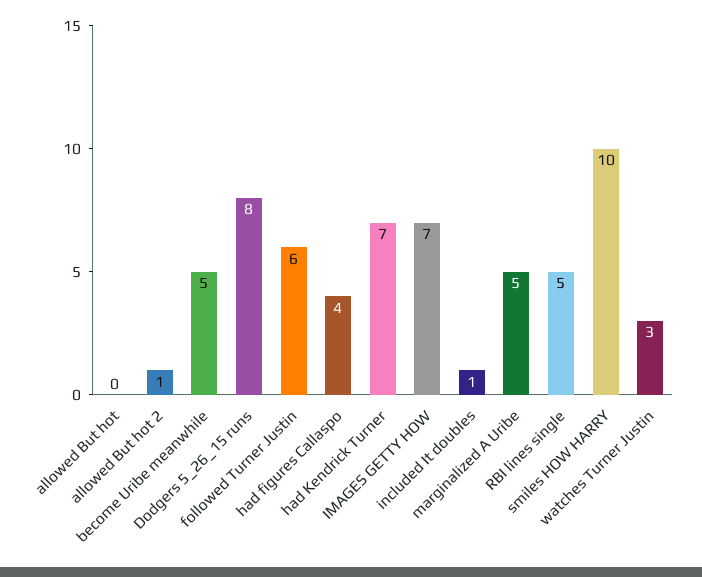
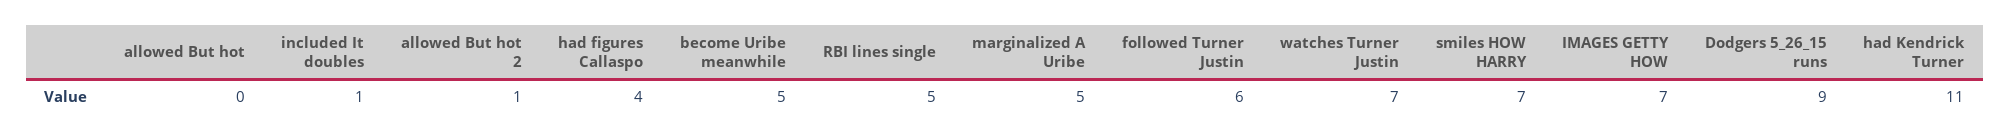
Dodgers 5_26_15 runs: 8 -> 9
had Kendrick Turner: 7 -> 11
smiles HOW HARRY: 10 -> 7
watches Turner Justin: 3 -> 7

